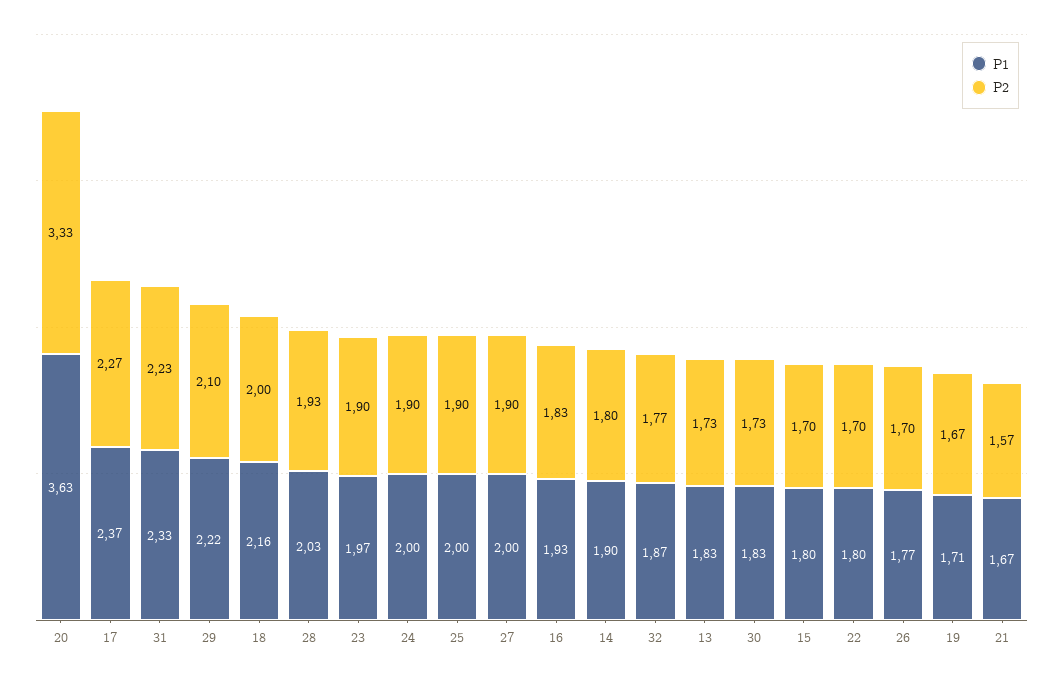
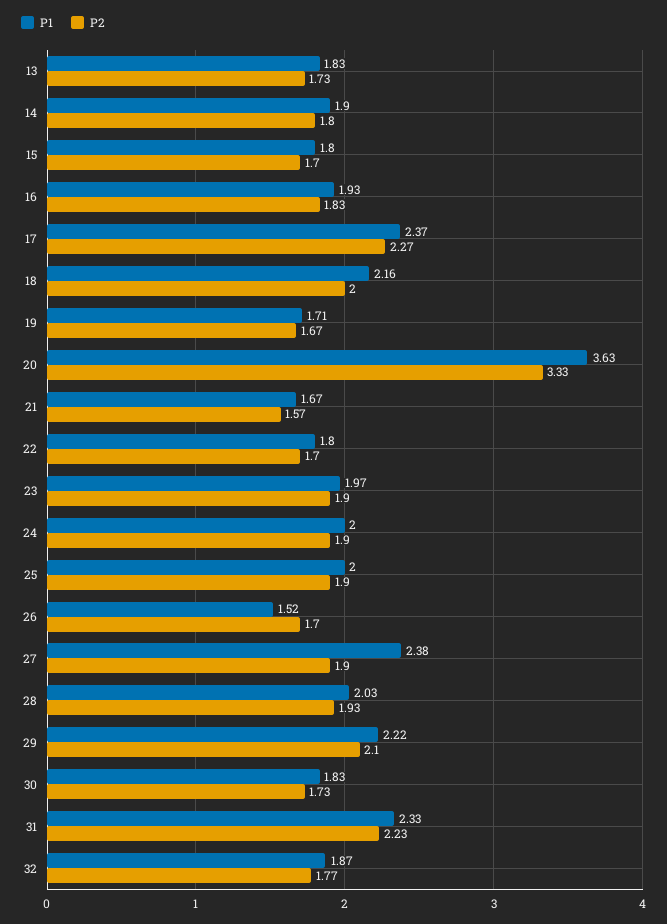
P1, 27: 2 -> 2.38
P1, 26: 1.77 -> 1.52

